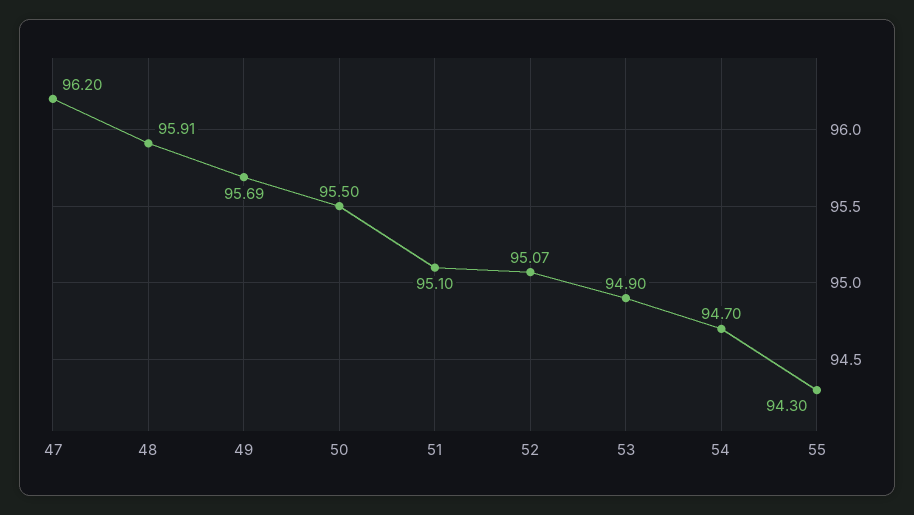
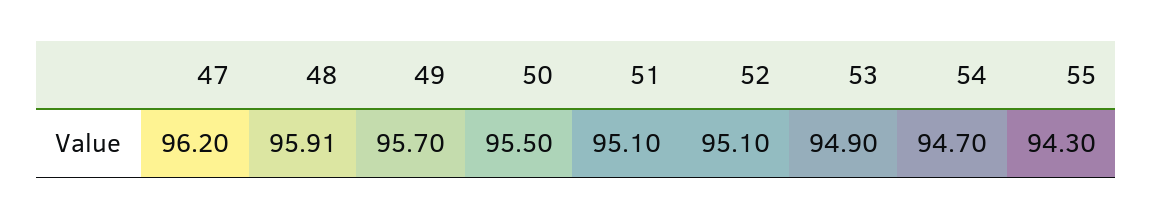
49: 95.69 -> 95.7
52: 95.07 -> 95.1

